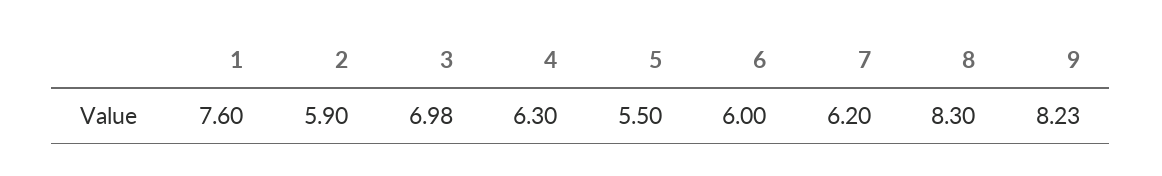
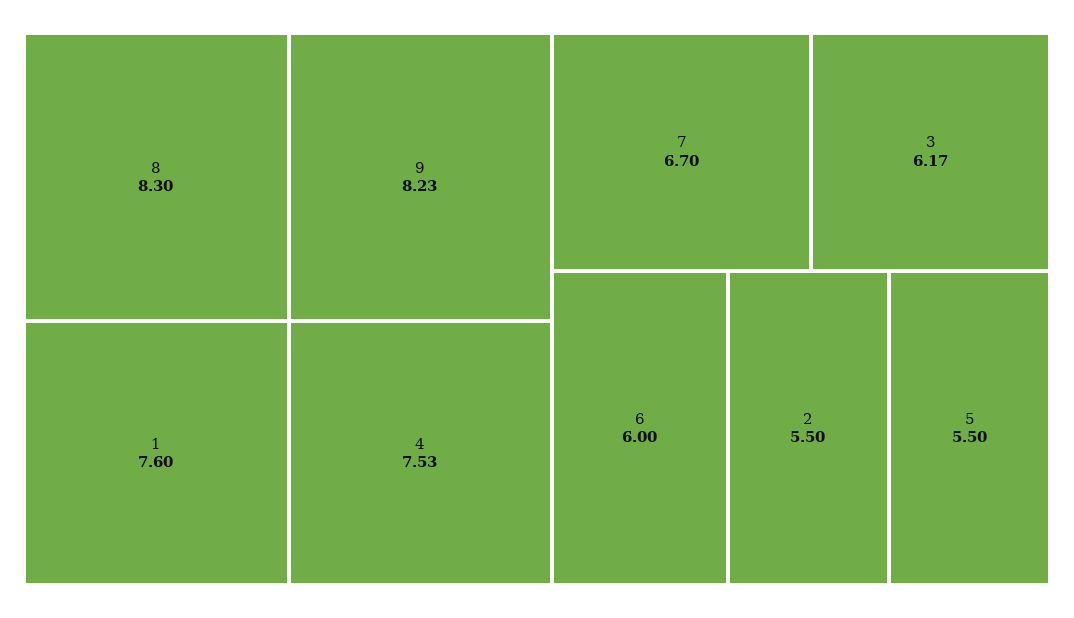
2: 5.9 -> 5.5
3: 6.98 -> 6.17
4: 6.3 -> 7.53
7: 6.2 -> 6.7

